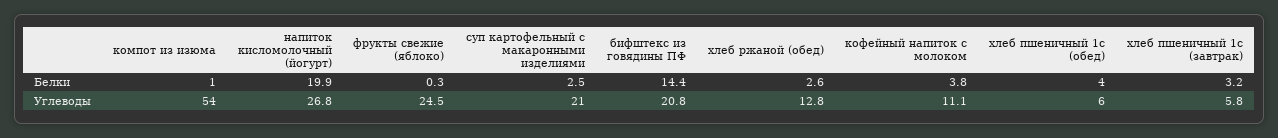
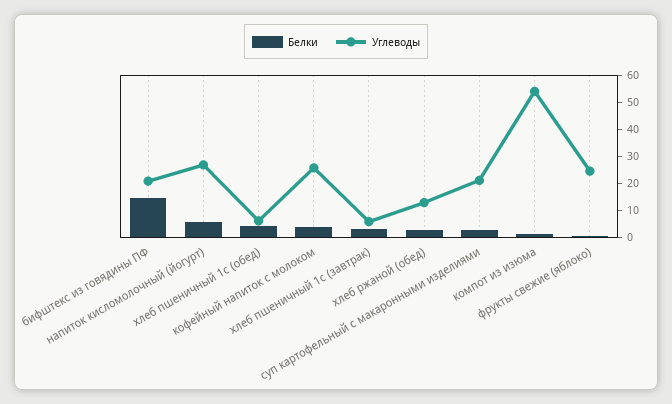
Белки, напиток кисломолочный (йогурт): 19.9 -> 5
Углеводы, кофейный напиток с молоком: 11.1 -> 25

